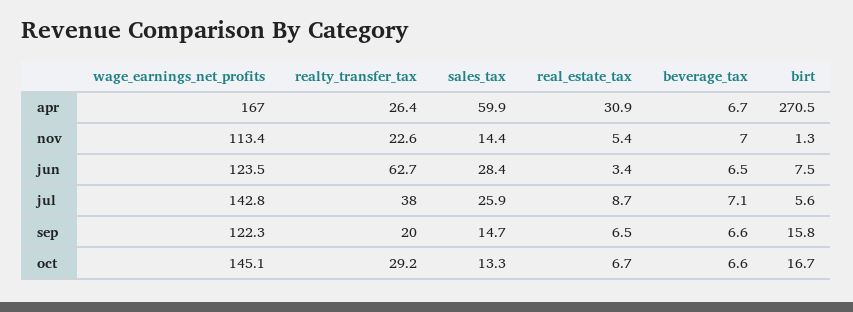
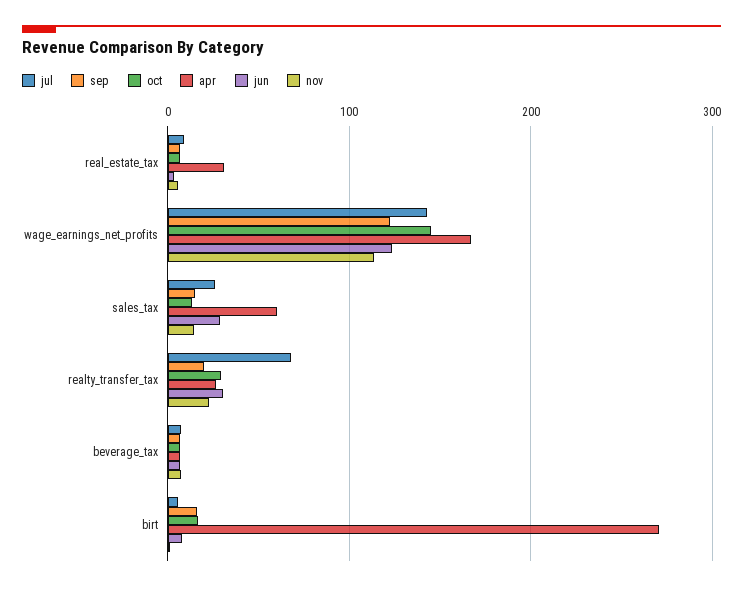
jun, realty_transfer_tax: 62.7 -> 30
jul, realty_transfer_tax: 38 -> 70

